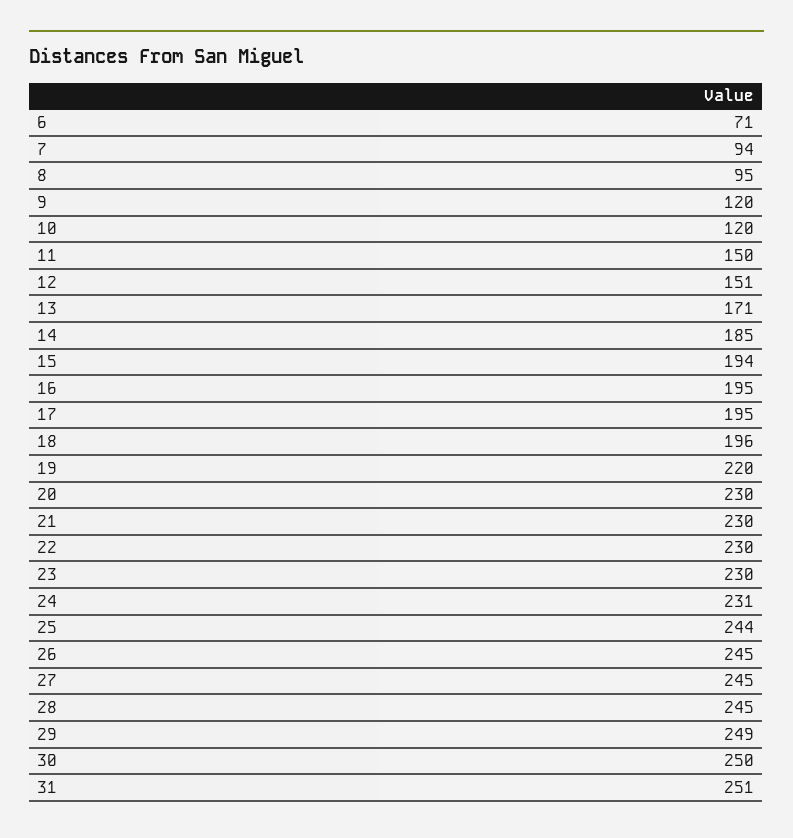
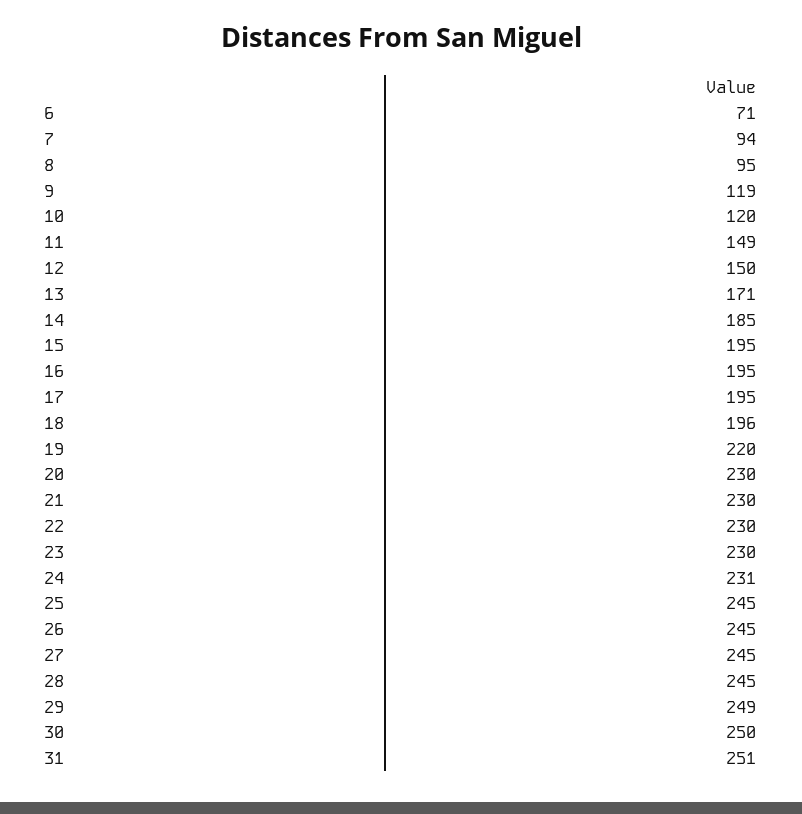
9: 120 -> 119
11: 150 -> 149
12: 151 -> 150
15: 194 -> 195
25: 244 -> 245

